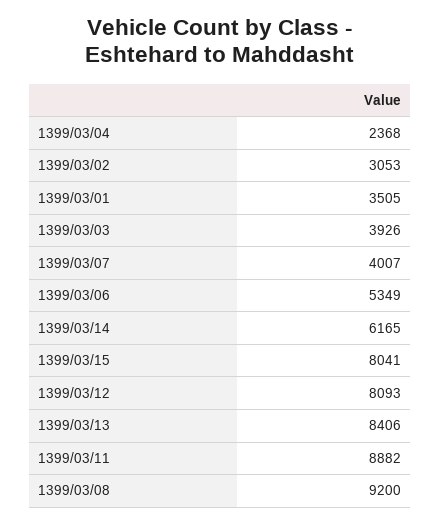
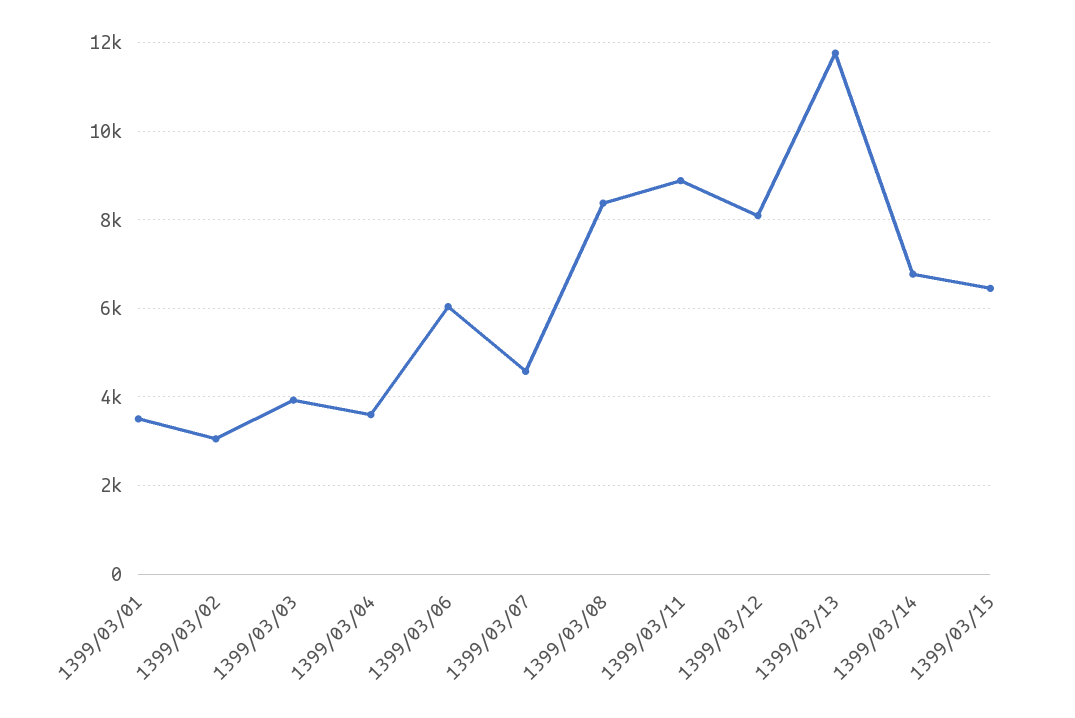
1399/03/04: 2368 -> 3600
1399/03/07: 4007 -> 4600
1399/03/06: 5349 -> 6000
1399/03/14: 6165 -> 6800
1399/03/15: 8041 -> 6400
1399/03/13: 8406 -> 11800
1399/03/08: 9200 -> 8400

